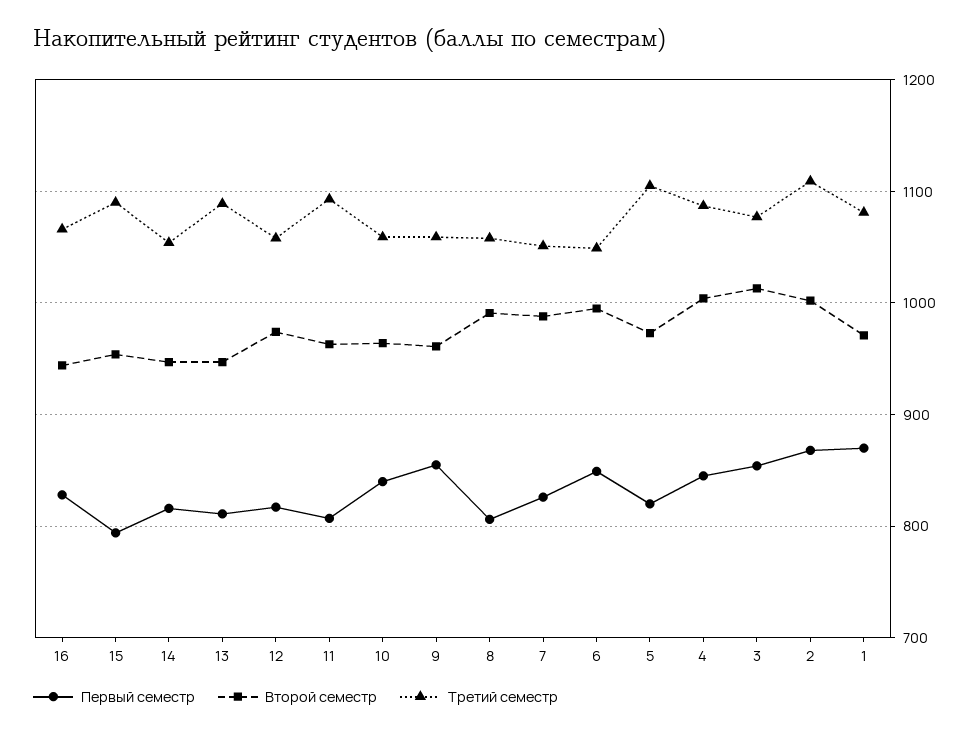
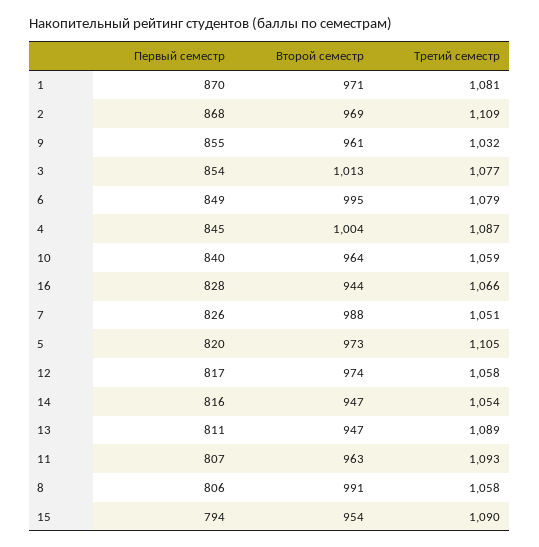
Третий семестр, 9: 1060 -> 1032
Третий семестр, 6: 1050 -> 1079
Второй семестр, 2: 1000 -> 969

